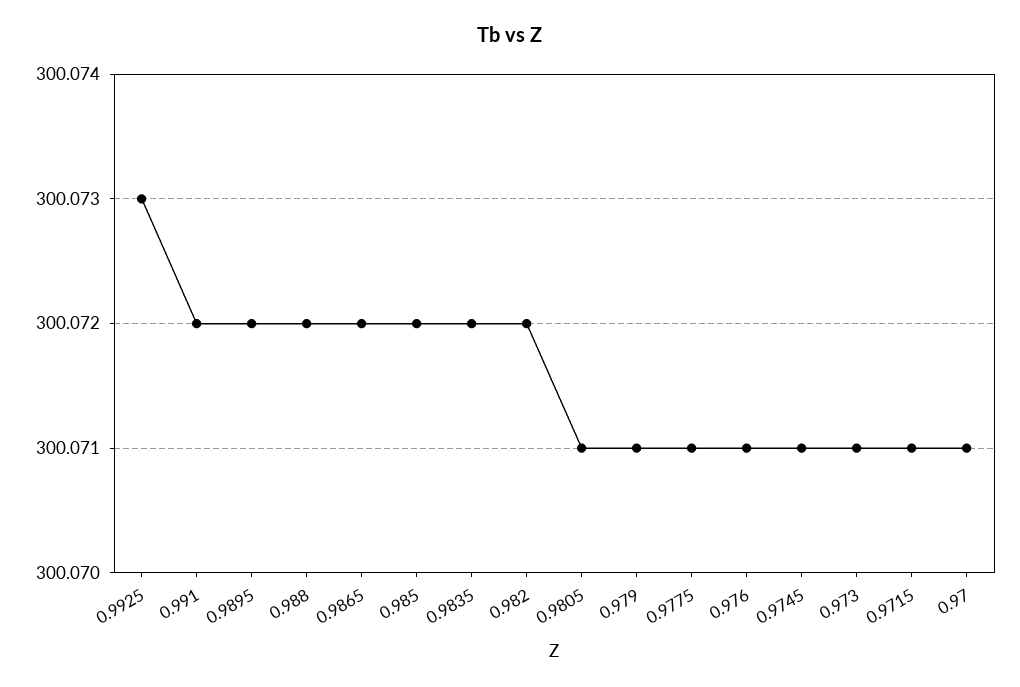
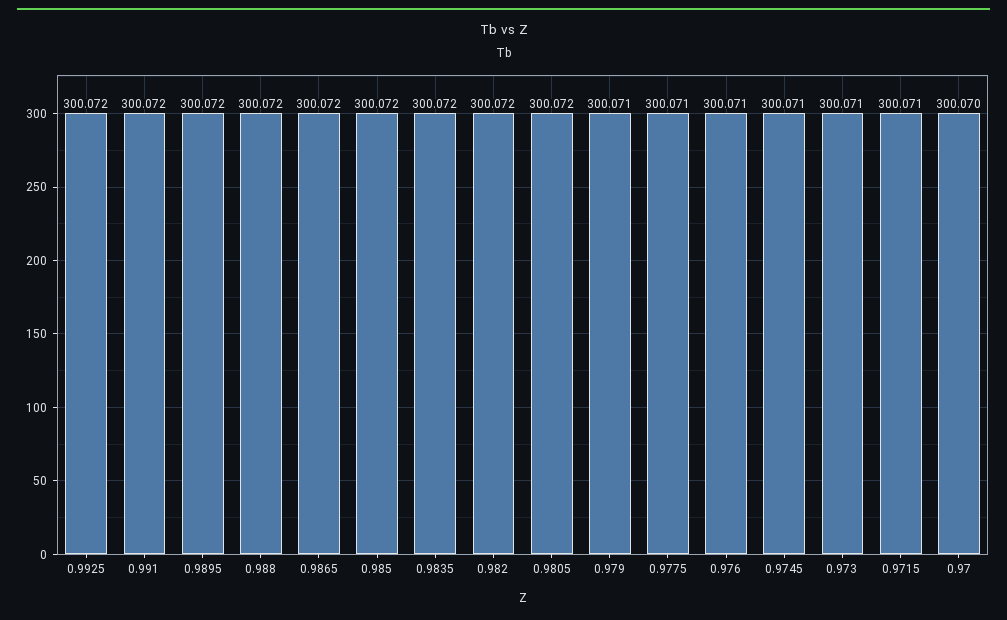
0.9925: 300.073 -> 300.072
0.9805: 300.071 -> 300.072
0.97: 300.071 -> 300.07

